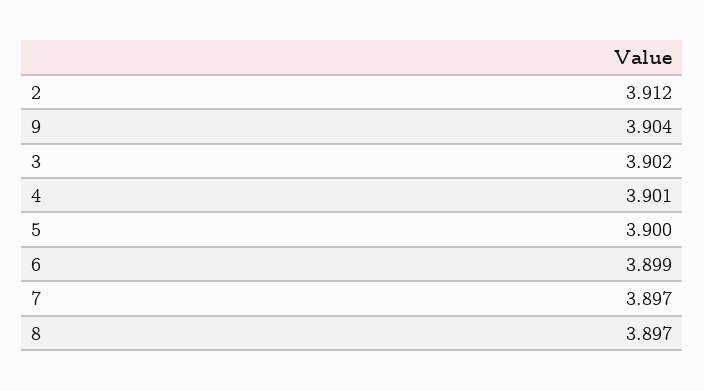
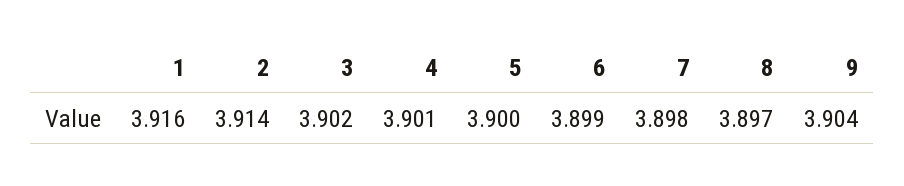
2: 3.912 -> 3.914
7: 3.897 -> 3.898
1: none -> 3.916

